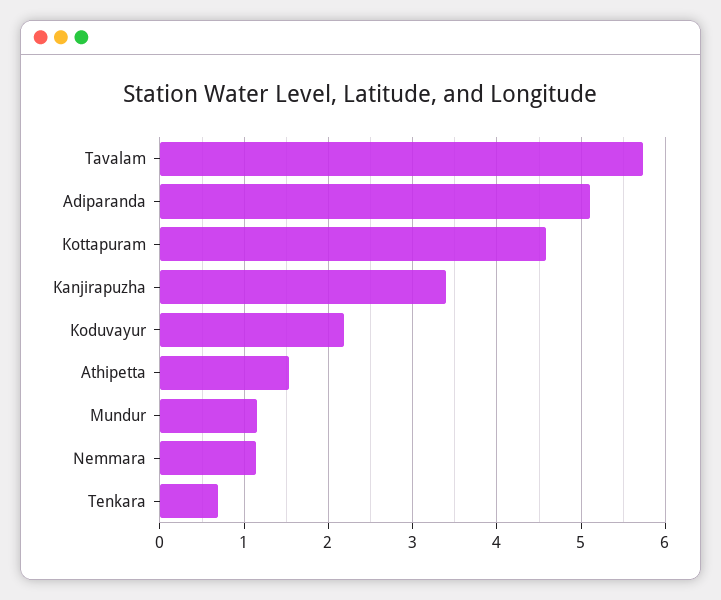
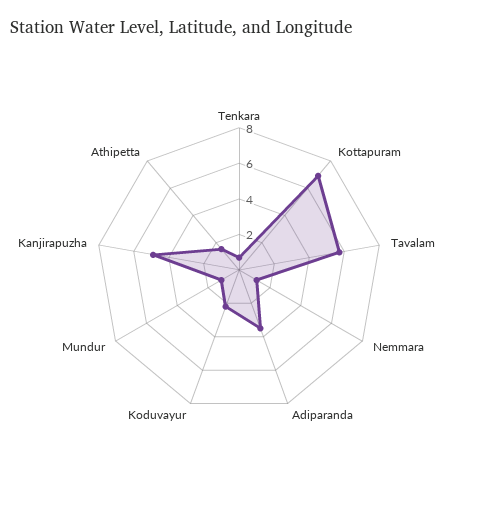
Adiparanda: 5.1 -> 3.5
Kottapuram: 4.6 -> 7
Kanjirapuzha: 3.4 -> 5

